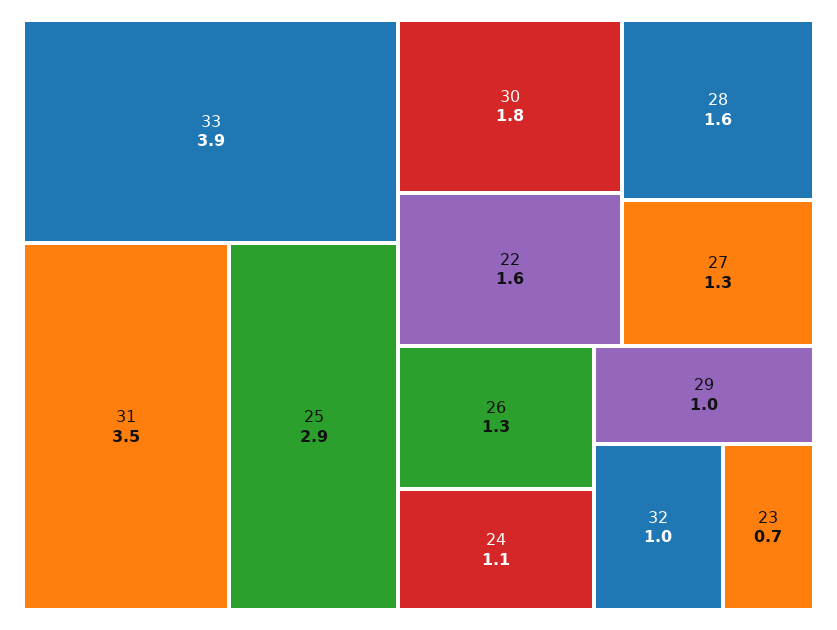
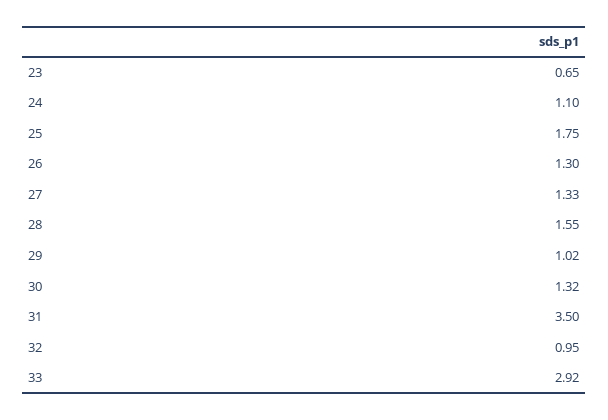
33: 3.9 -> 2.92
25: 2.9 -> 1.75
30: 1.8 -> 1.32
22: 1.6 -> none

